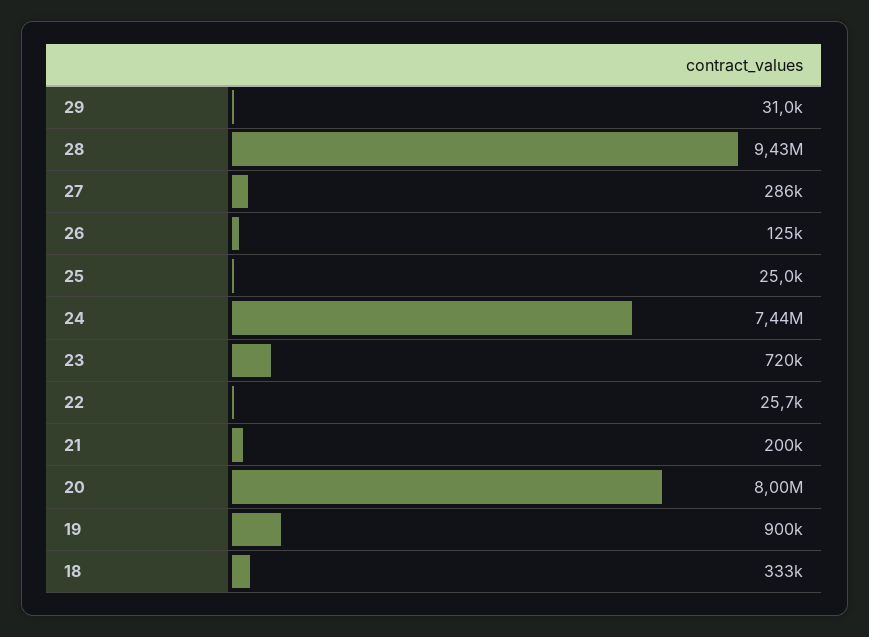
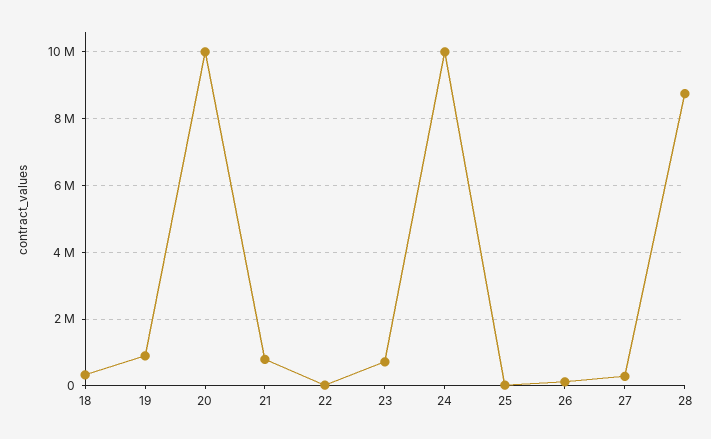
29: 31000 -> none
28: 9430000 -> 8800000
24: 7440000 -> 10000000
21: 200000 -> 800000
20: 8000000 -> 10000000

